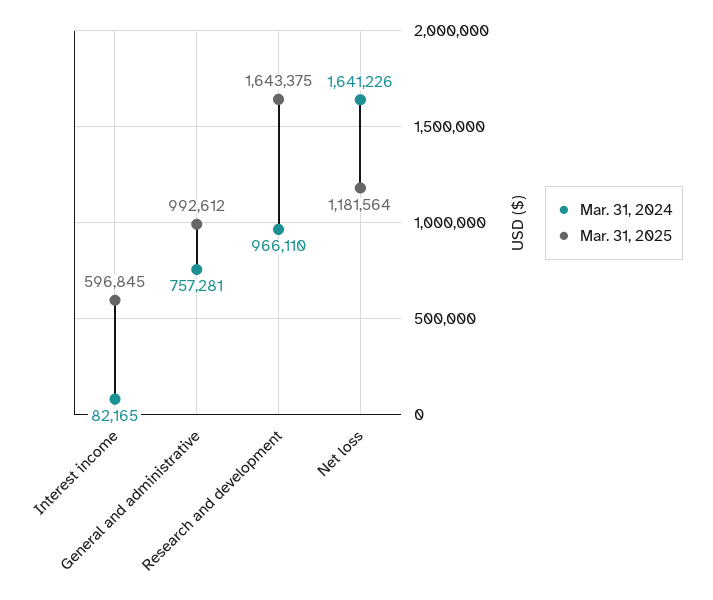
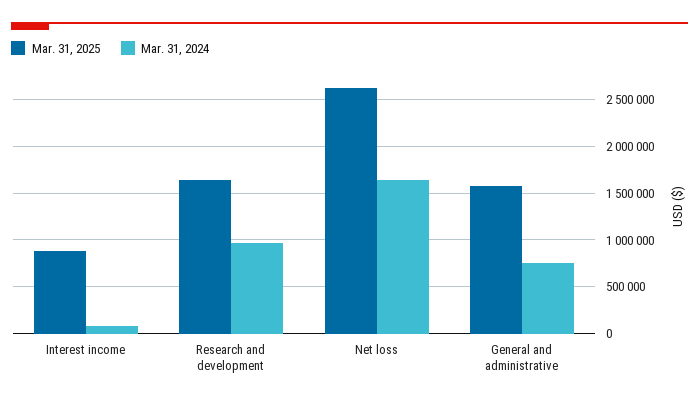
Mar. 31, 2025, Interest income: 596845 -> 900000
Mar. 31, 2025, General and administrative: 992612 -> 1600000
Mar. 31, 2025, Net loss: 1181564 -> 2600000

